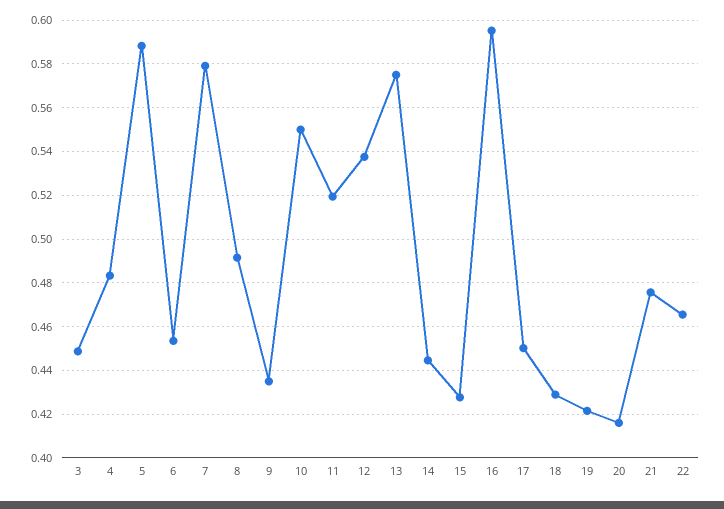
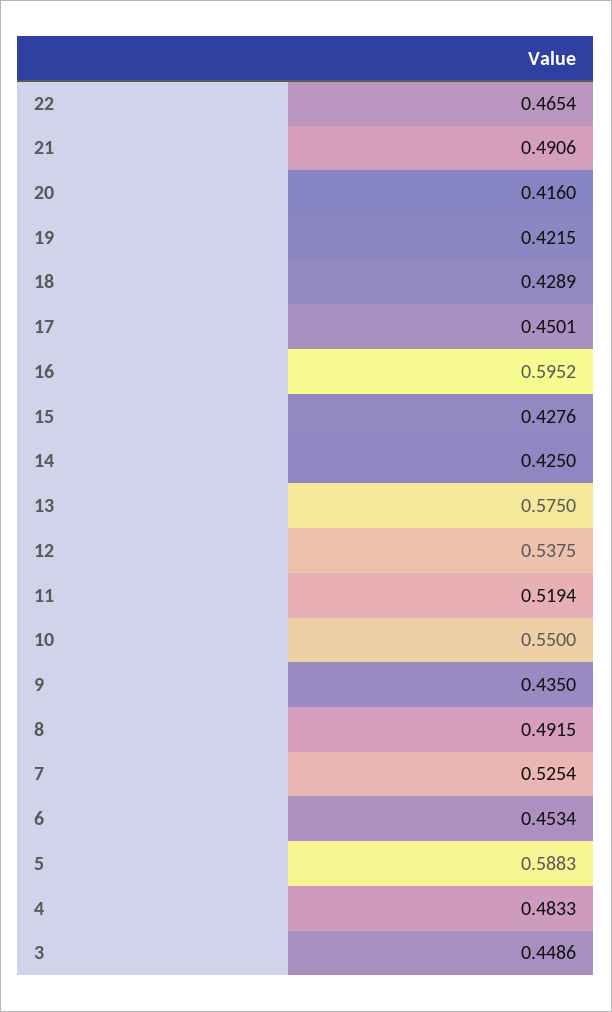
7: 0.58 -> 0.5254
14: 0.445 -> 0.425
21: 0.475 -> 0.4906

